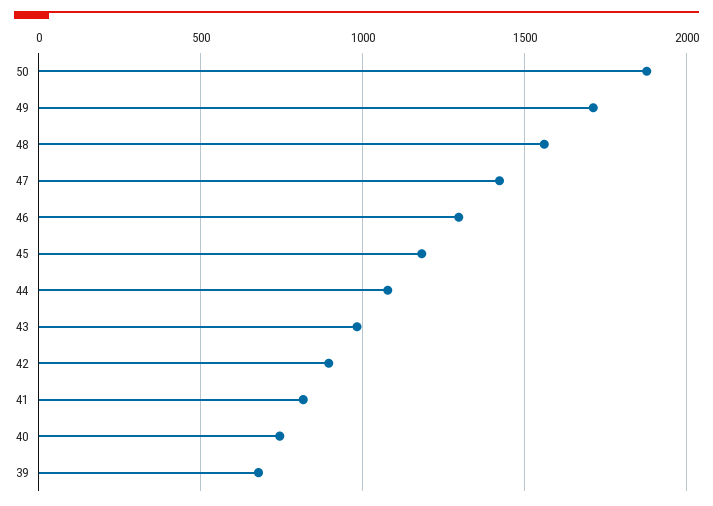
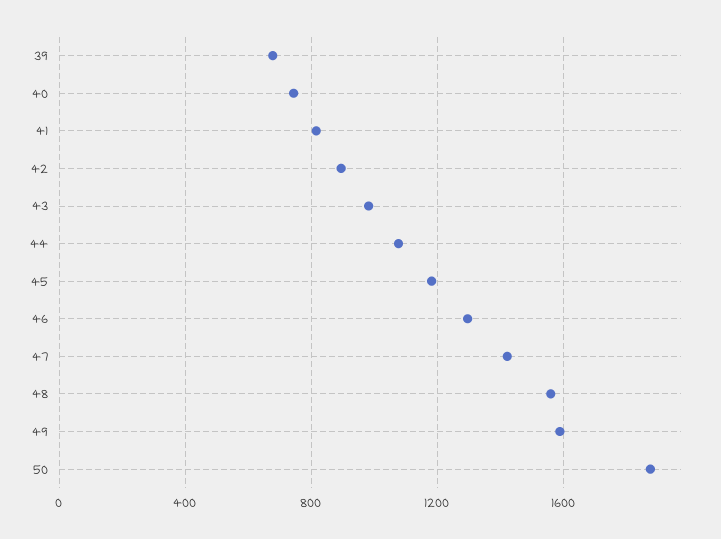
49: 1700 -> 1600

